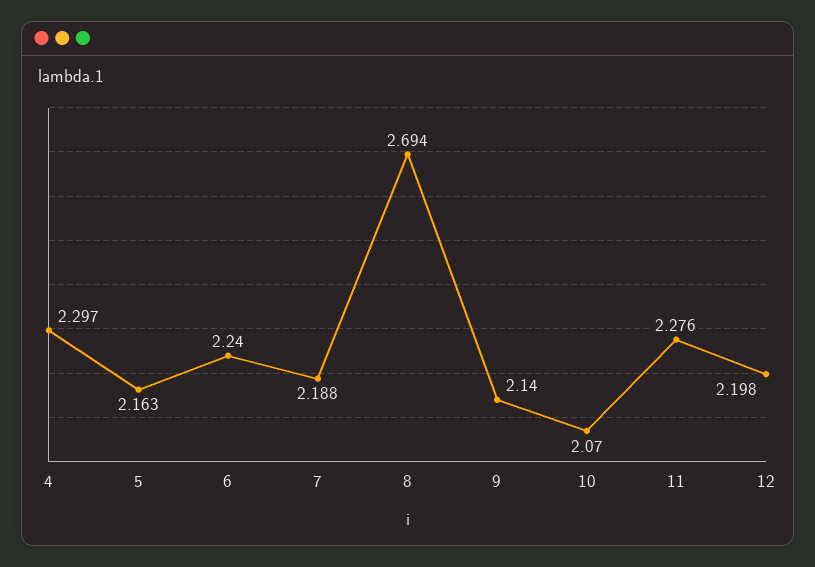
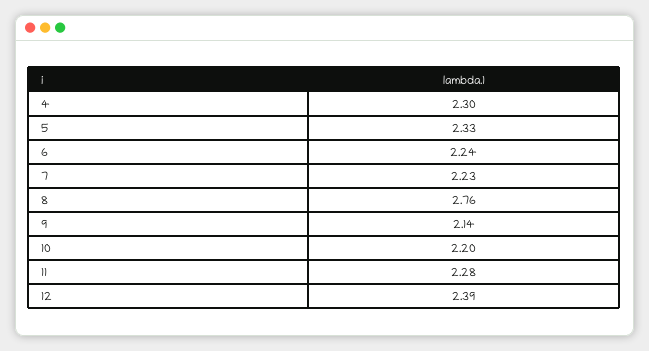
5: 2.163 -> 2.33
7: 2.188 -> 2.23
8: 2.694 -> 2.76
10: 2.07 -> 2.2
12: 2.198 -> 2.39

